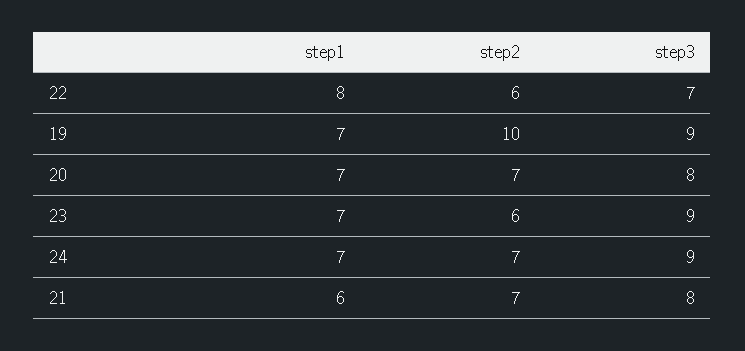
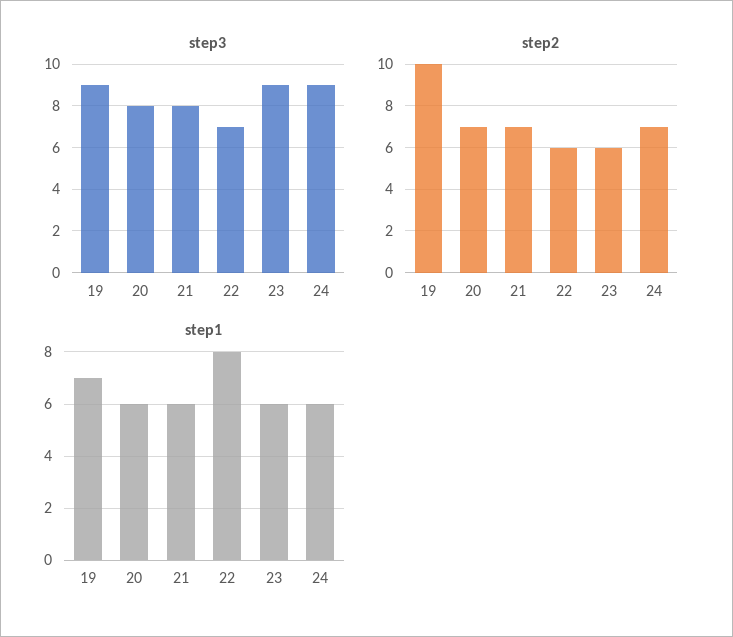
step1, 20: 7 -> 6
step1, 23: 7 -> 6
step1, 24: 7 -> 6

